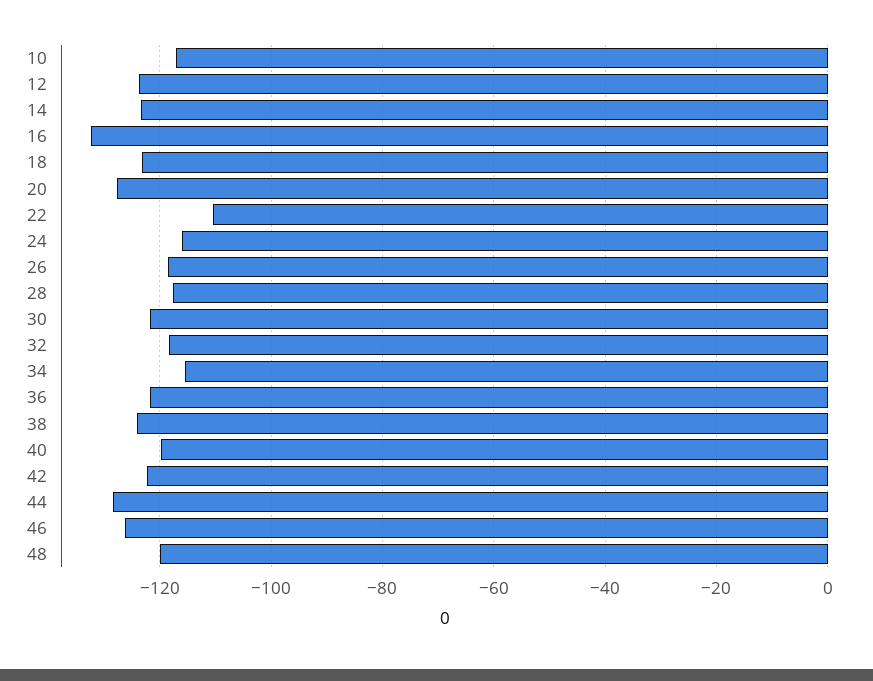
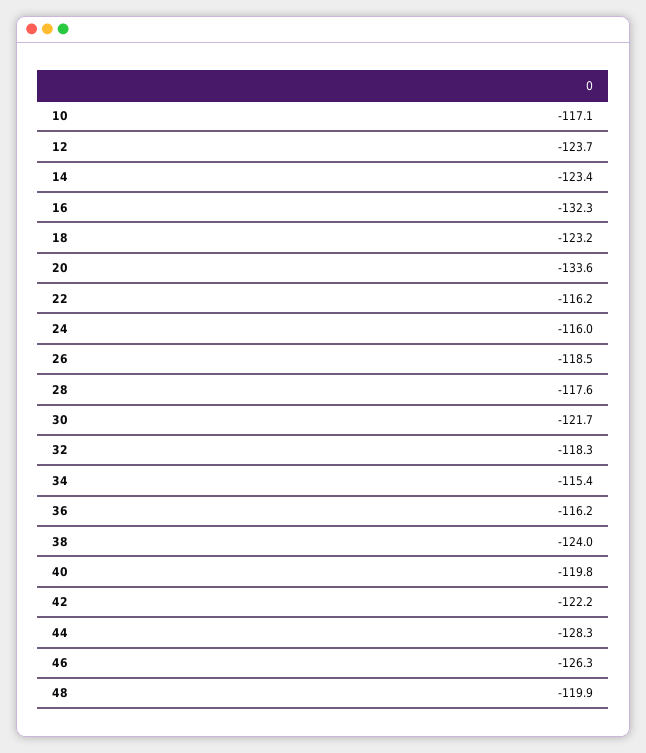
20: -128 -> -133.6
22: -110 -> -116.2
36: -122 -> -116.2

